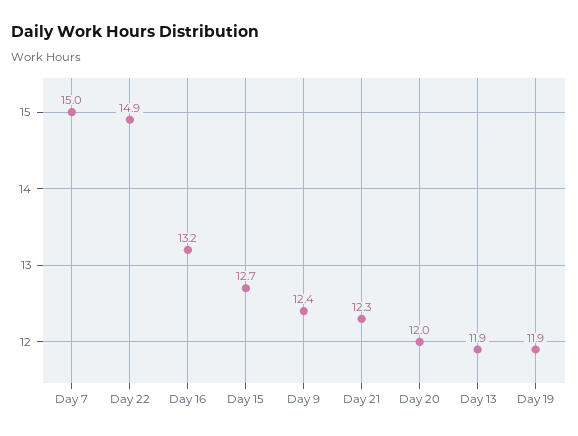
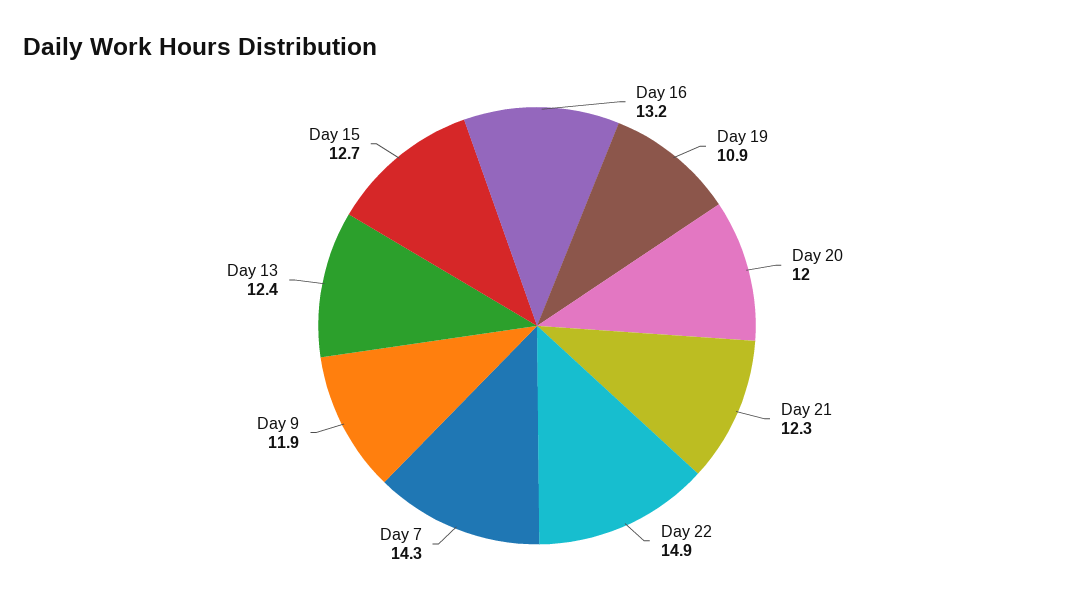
Day 7: 15 -> 14.3
Day 9: 12.4 -> 11.9
Day 13: 11.9 -> 12.4
Day 19: 11.9 -> 10.9

